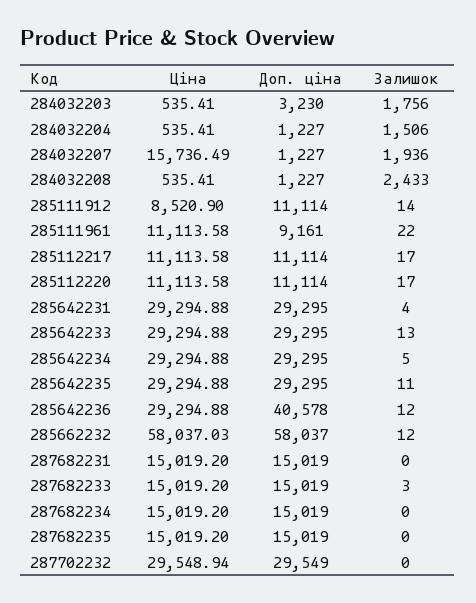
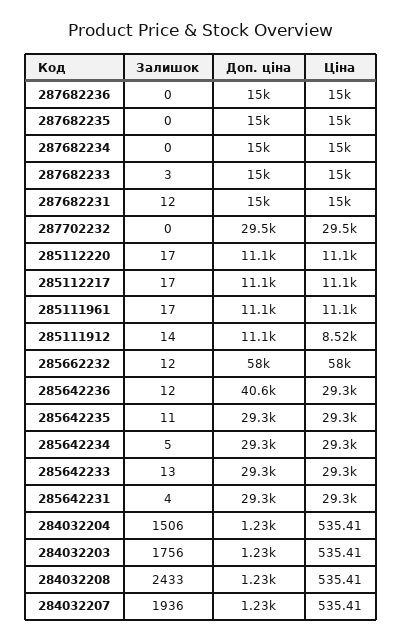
Доп. ціна, 284032203: 3230 -> 1230
Ціна, 284032207: 15736.49 -> 535.41
Доп. ціна, 285111961: 9161 -> 11100
Залишок, 285111961: 22 -> 17
Залишок, 287682231: 0 -> 12
Залишок, 287682236: none -> 0
Доп. ціна, 287682236: none -> 15000
Ціна, 287682236: none -> 15000

